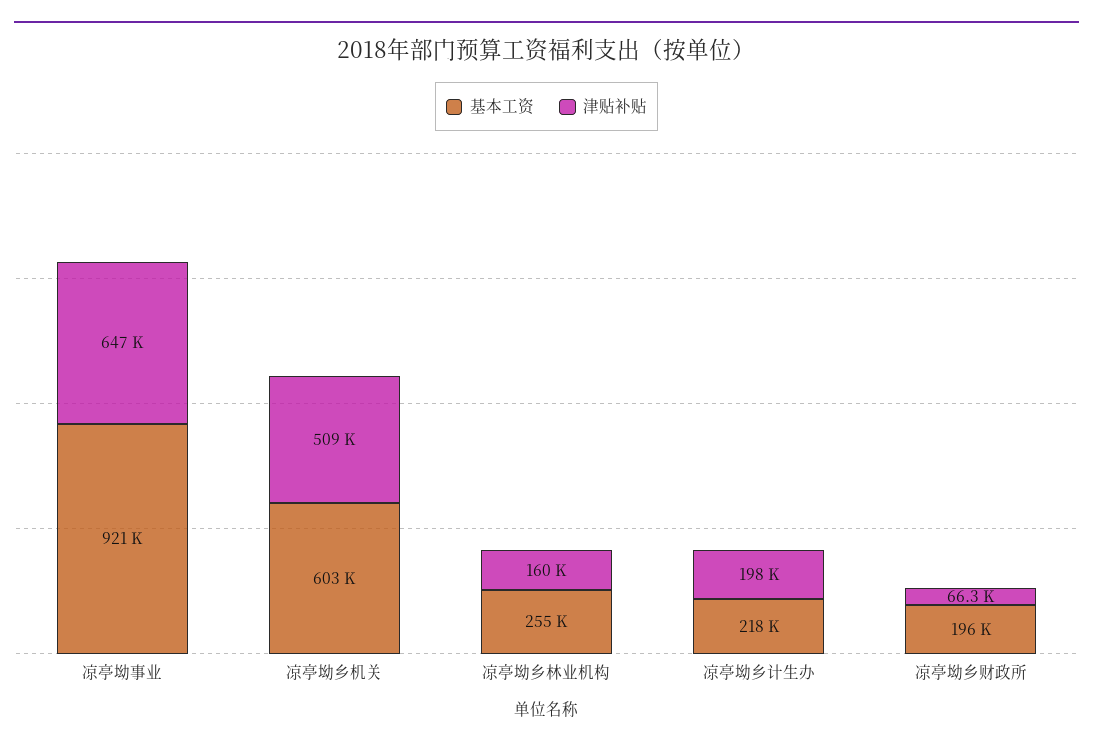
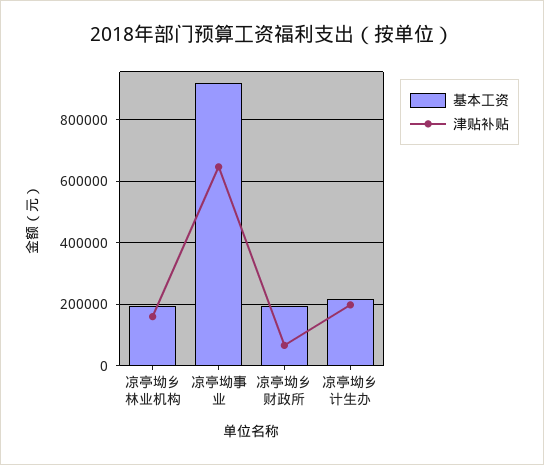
基本工资, 凉亭坳乡机关: 603000 -> none
津贴补贴, 凉亭坳乡机关: 509000 -> none
基本工资, 凉亭坳乡林业机构: 255000 -> 200000

